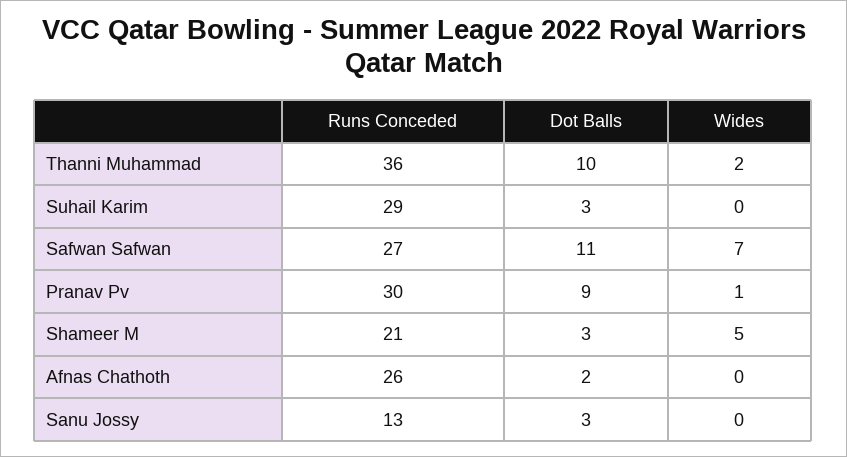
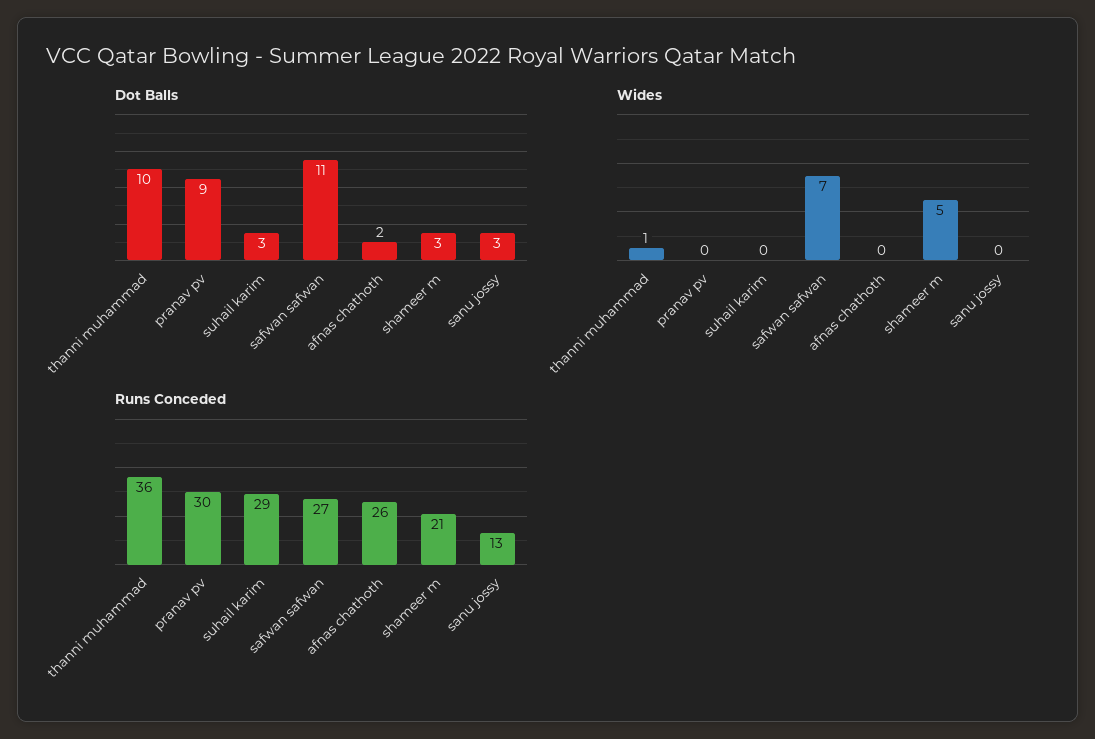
Wides, Thanni Muhammad: 2 -> 1
Wides, Pranav Pv: 1 -> 0

